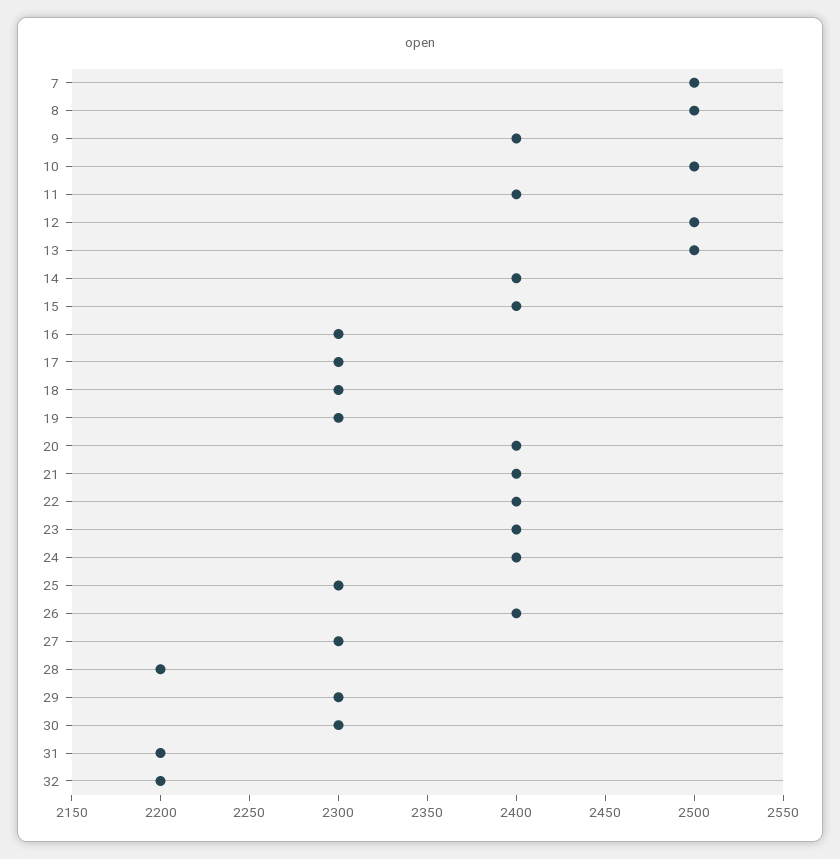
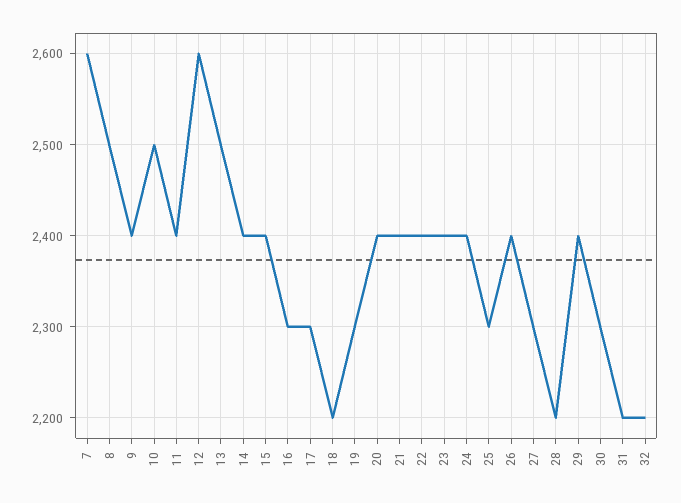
7: 2500 -> 2600
12: 2500 -> 2600
18: 2300 -> 2200
29: 2300 -> 2400

